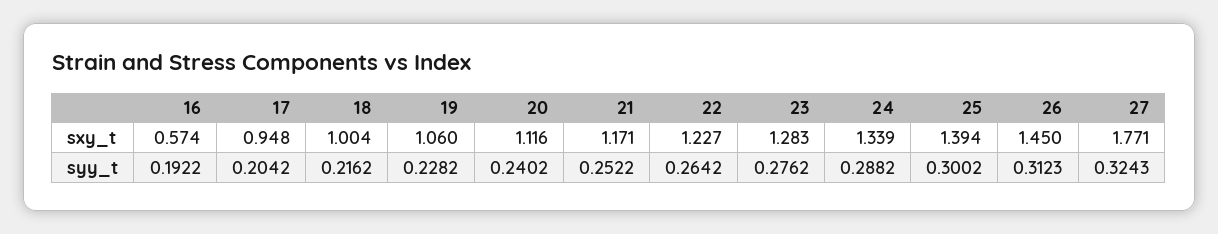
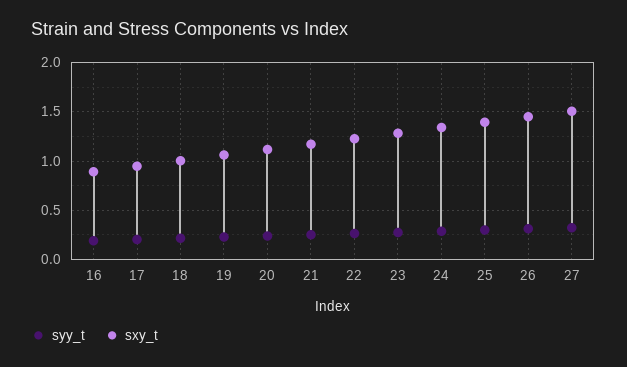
sxy_t, 16: 0.574 -> 0.9
sxy_t, 27: 1.771 -> 1.5

